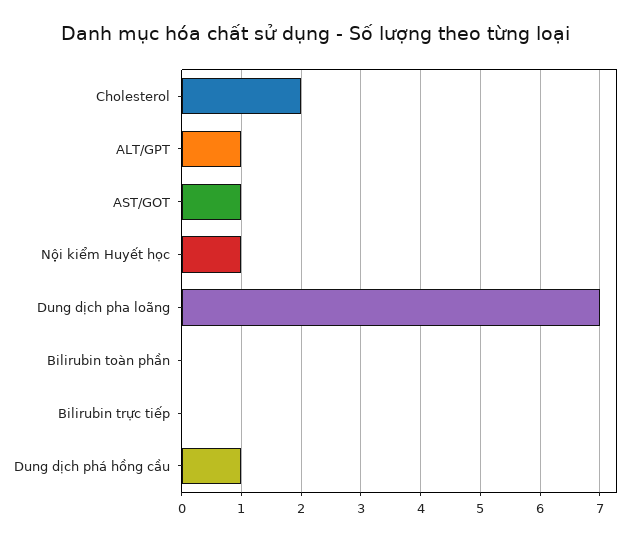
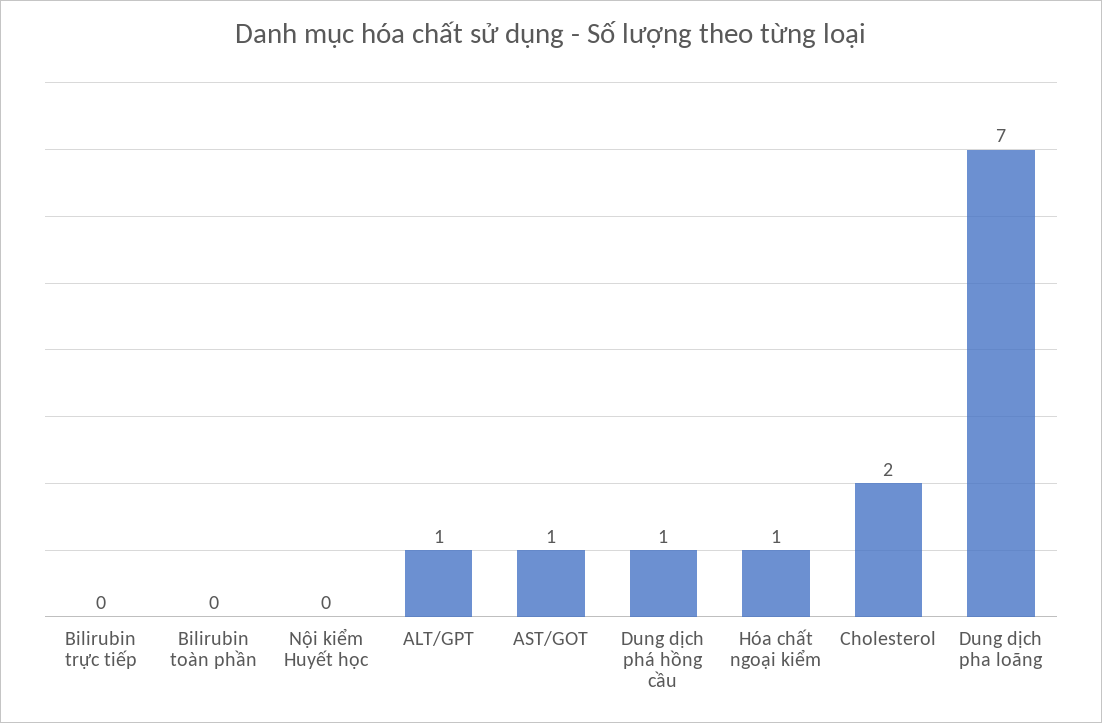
Nội kiểm Huyết học: 1 -> 0
Hóa chất ngoại kiểm: none -> 1

